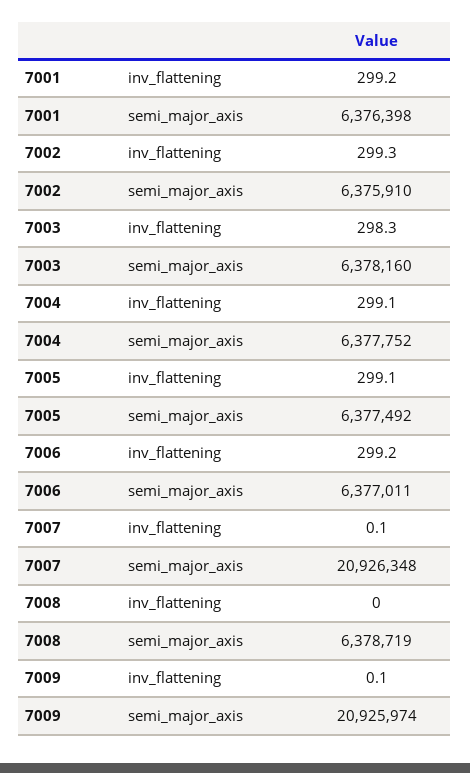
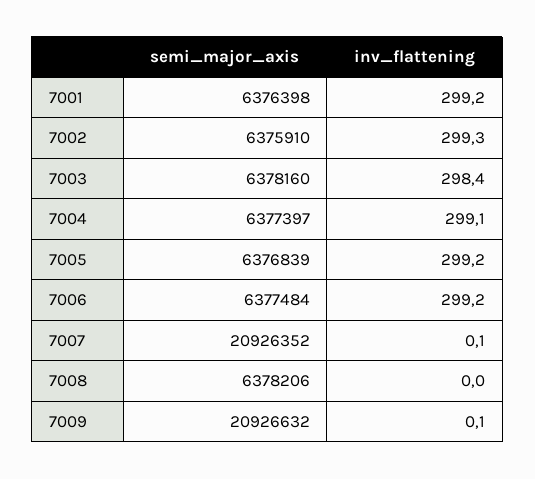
7003, inv_flattening: 298.3 -> 298.4
7004, semi_major_axis: 6377752 -> 6377397
7005, inv_flattening: 299.1 -> 299.2
7005, semi_major_axis: 6377492 -> 6376839
7006, semi_major_axis: 6377011 -> 6377484
7007, semi_major_axis: 20926348 -> 20926352
7008, semi_major_axis: 6378719 -> 6378206
7009, semi_major_axis: 20925974 -> 20926632

